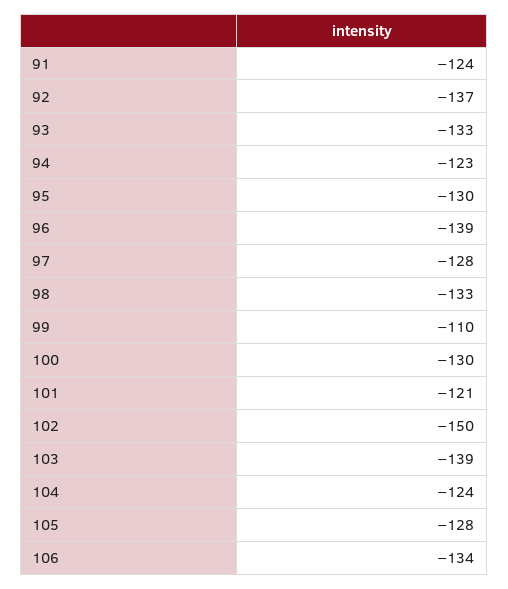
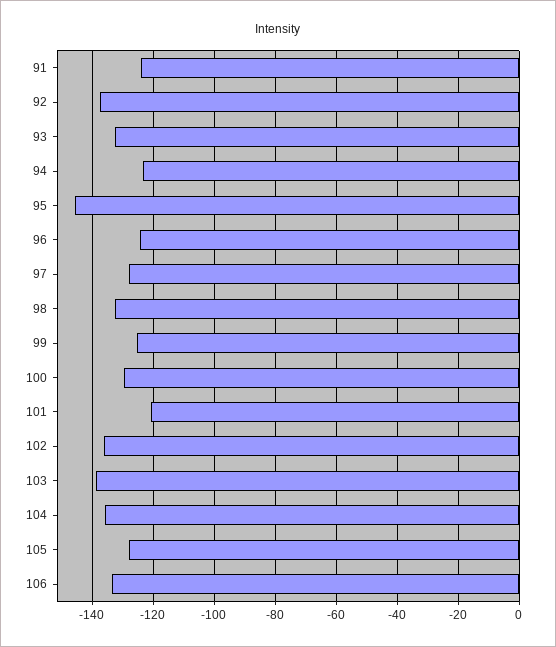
95: -130 -> -146
96: -139 -> -124
99: -110 -> -126
102: -150 -> -136
104: -124 -> -136

